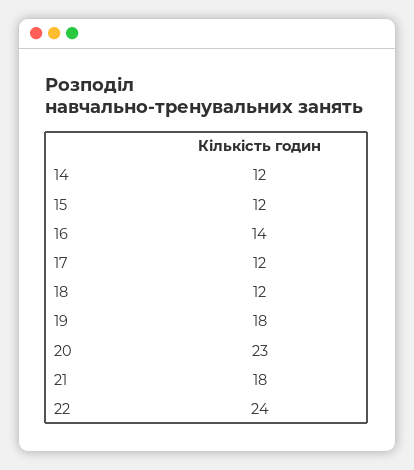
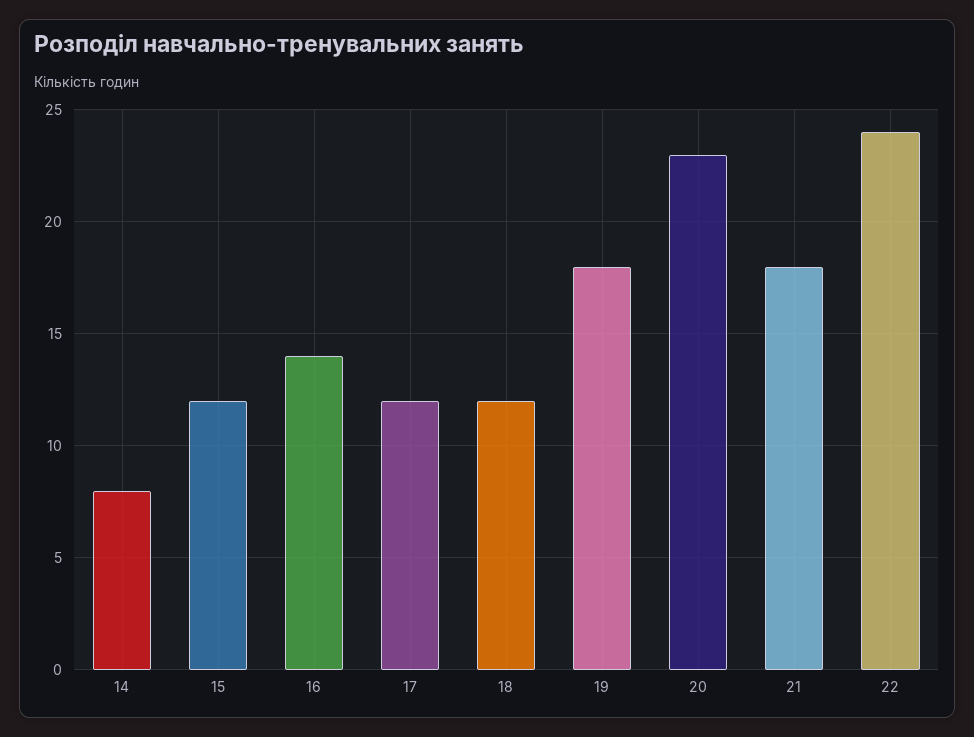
14: 12 -> 8

